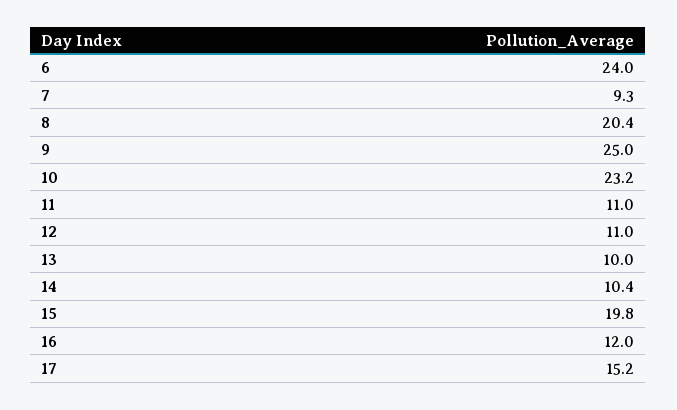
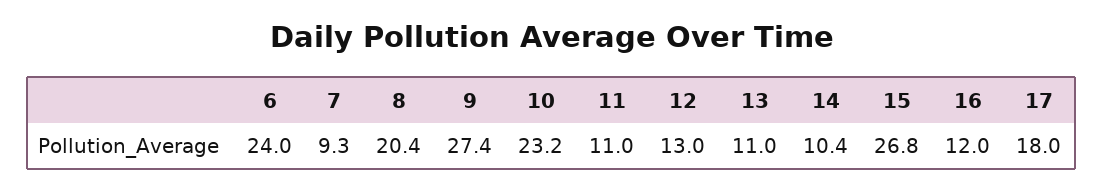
9: 25 -> 27.4
12: 11 -> 13
13: 10 -> 11
15: 19.8 -> 26.8
17: 15.2 -> 18

